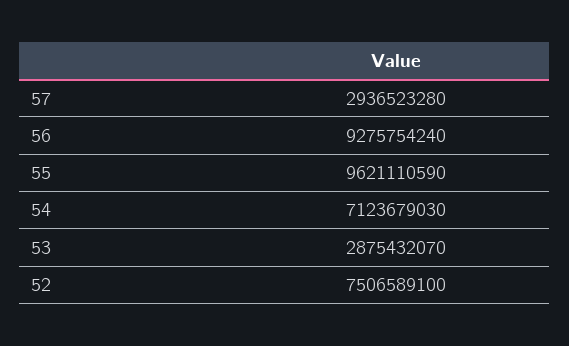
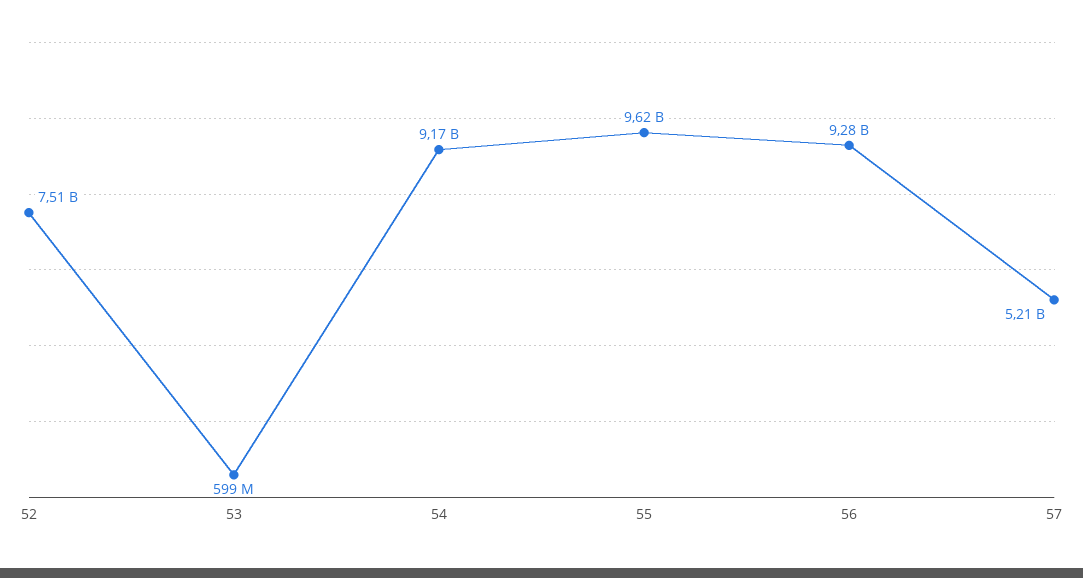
57: 2936523280 -> 5210000000
54: 7123679030 -> 9170000000
53: 2875432070 -> 599000000

